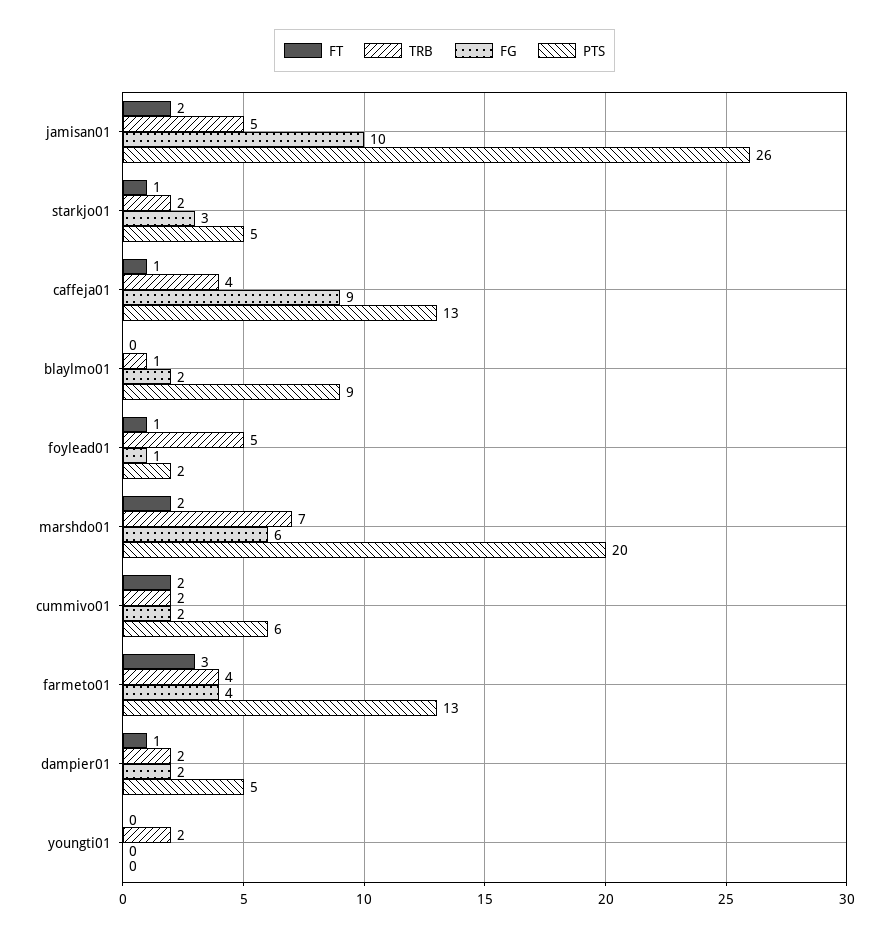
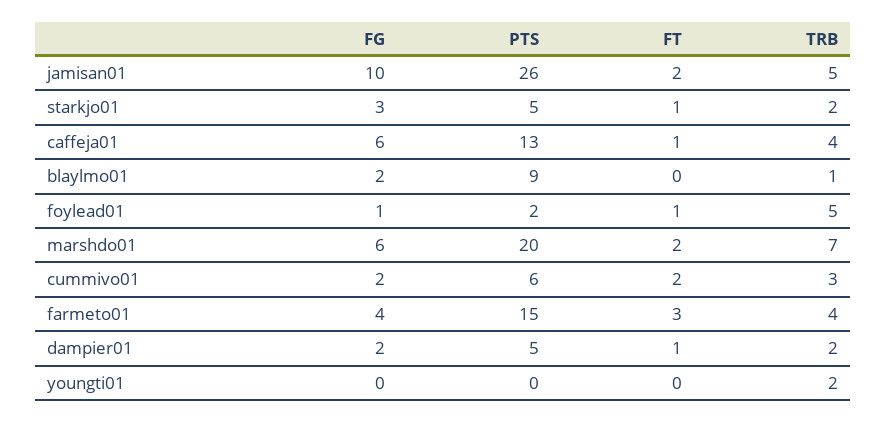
FG, caffeja01: 9 -> 6
TRB, cummivo01: 2 -> 3
PTS, farmeto01: 13 -> 15

